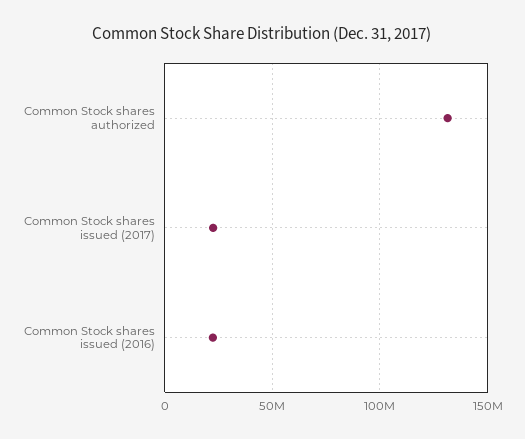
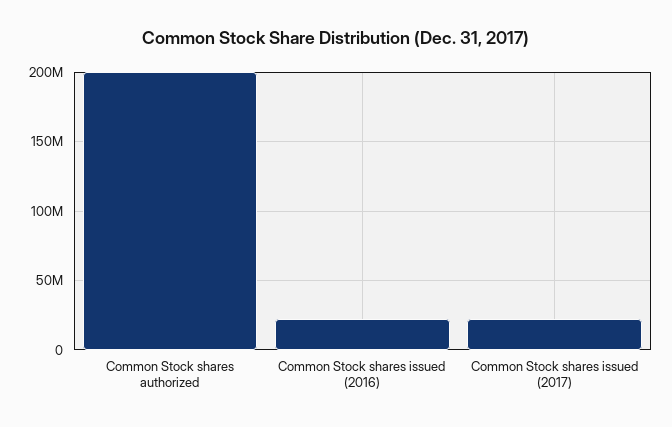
Common Stock shares authorized: 130000000 -> 200000000

